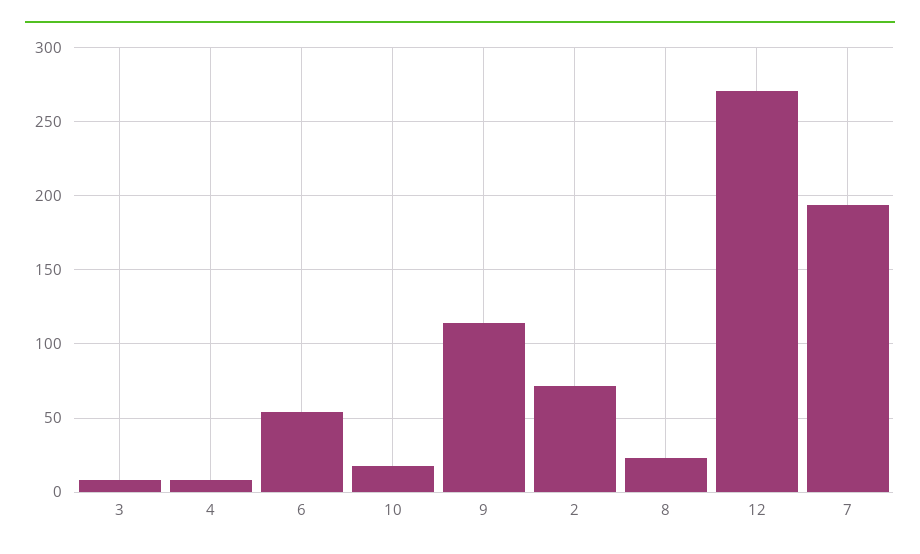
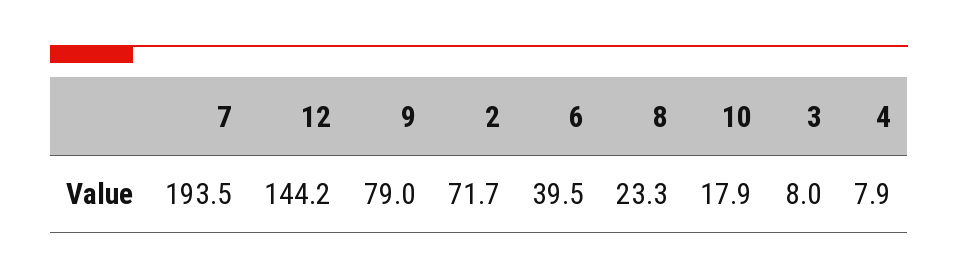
6: 55 -> 39.5
9: 115 -> 79
12: 270 -> 144.2

